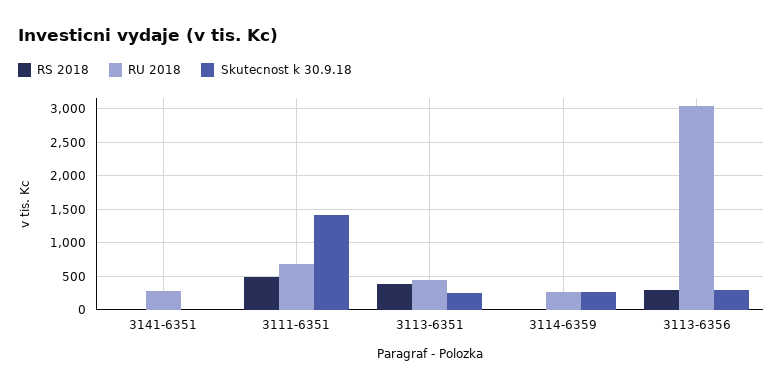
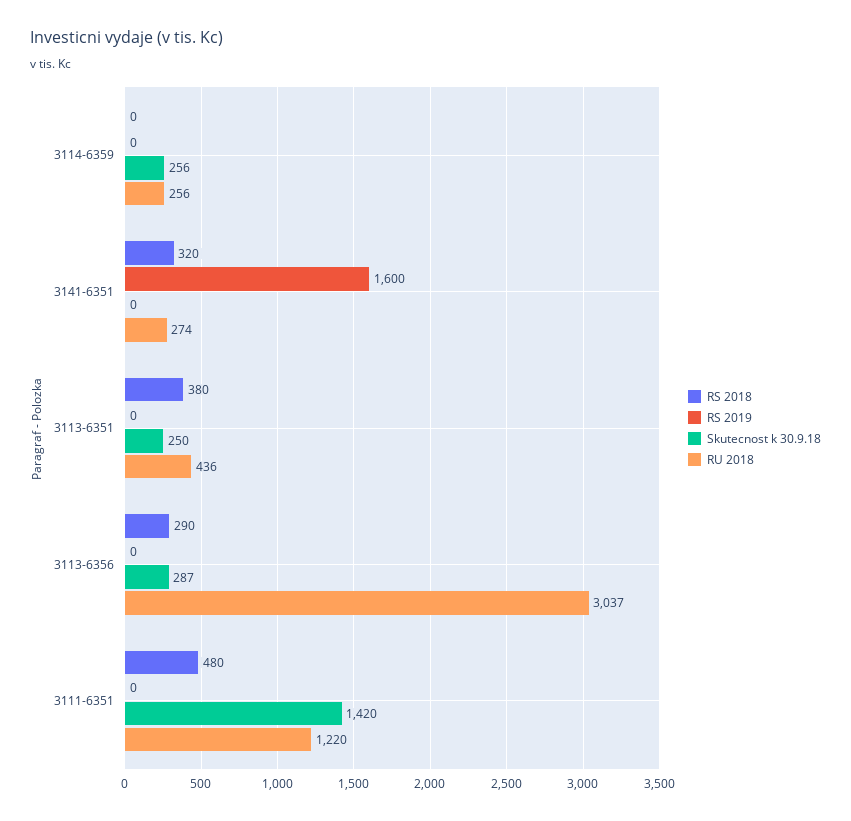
RS 2018, 3141-6351: 0 -> 320
RU 2018, 3111-6351: 700 -> 1220
RS 2019, 3114-6359: none -> 0
RS 2019, 3141-6351: none -> 1600
RS 2019, 3113-6351: none -> 0
RS 2019, 3113-6356: none -> 0
RS 2019, 3111-6351: none -> 0

